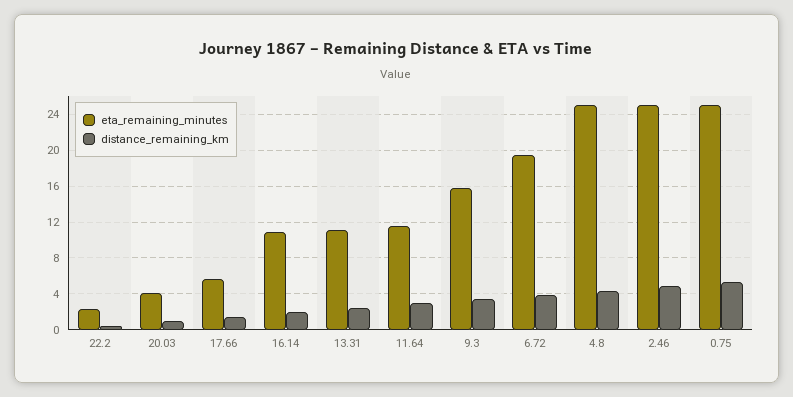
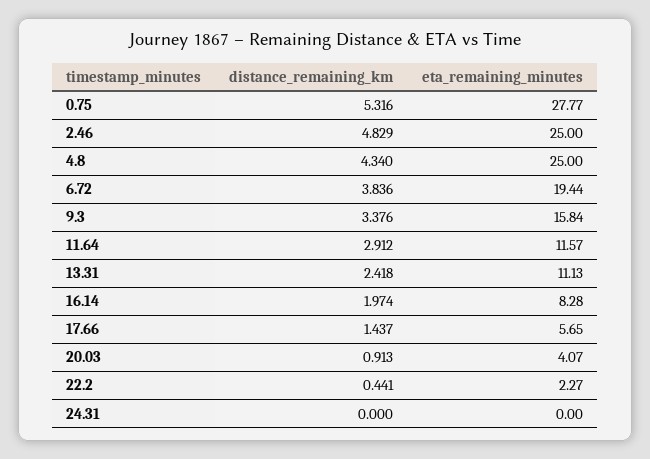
eta_remaining_minutes, 16.14: 11 -> 8.28
eta_remaining_minutes, 0.75: 25 -> 27.77
distance_remaining_km, 24.31: none -> 0
eta_remaining_minutes, 24.31: none -> 0

